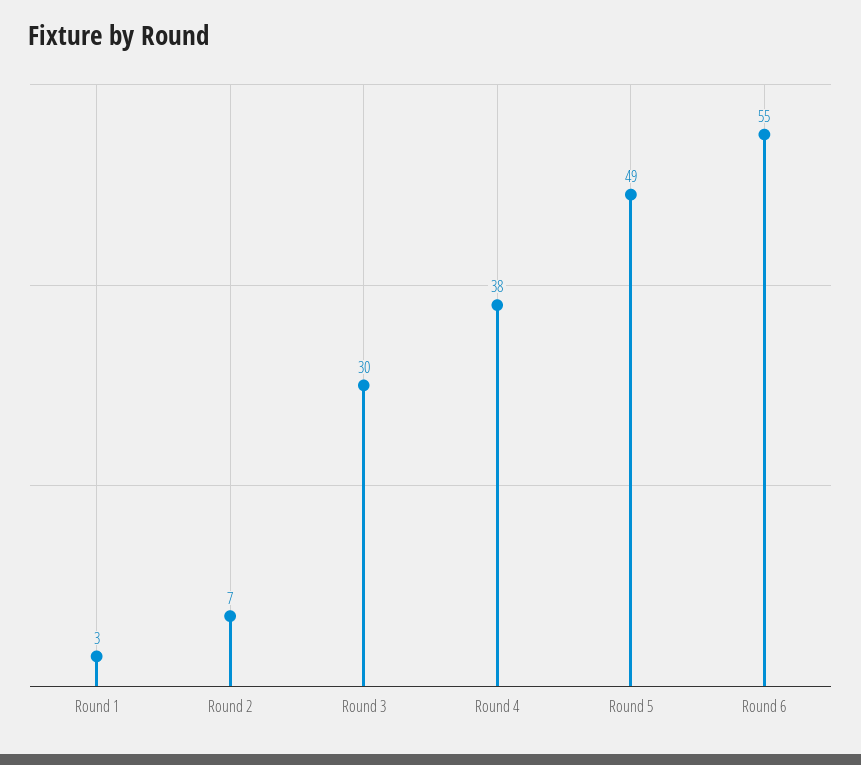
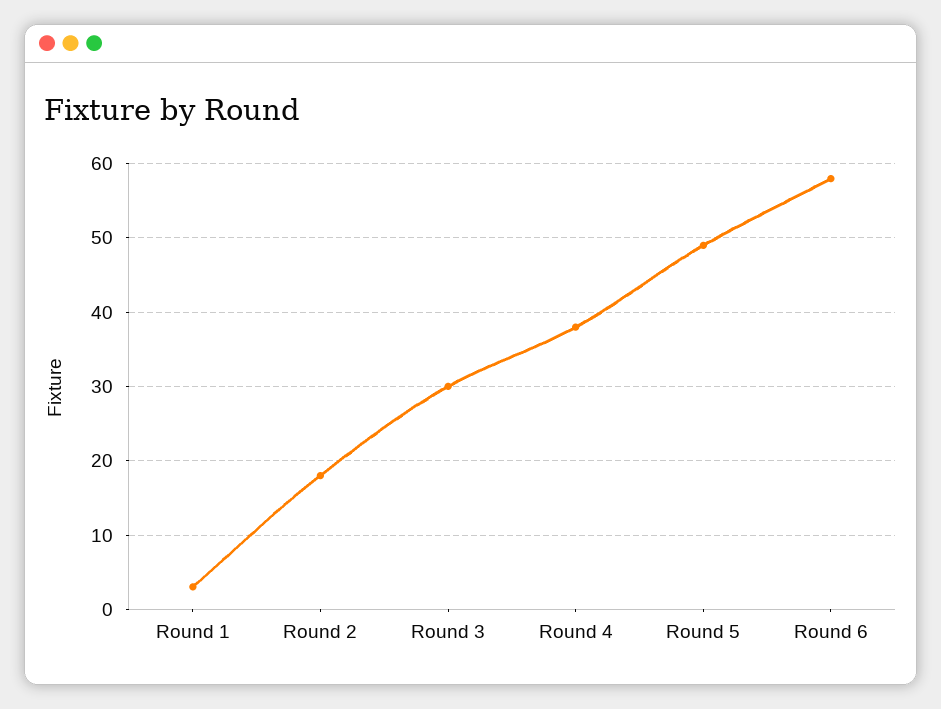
Round 2: 7 -> 18
Round 6: 55 -> 58

